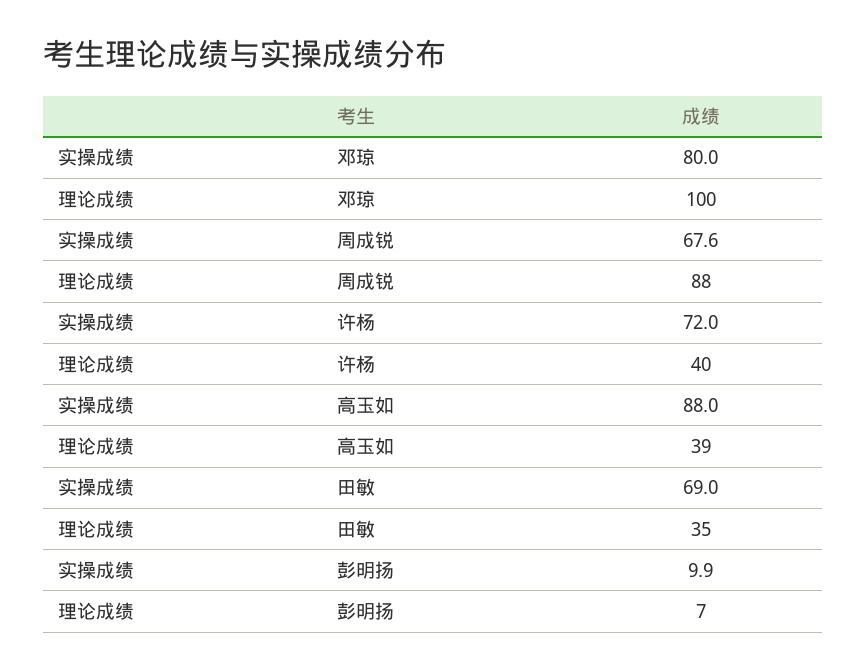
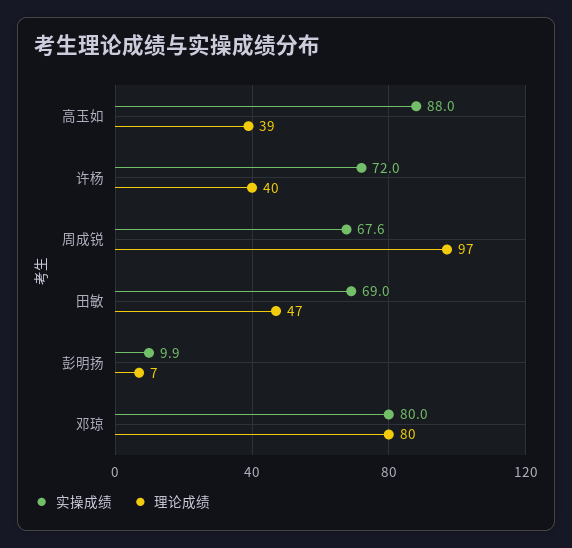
理论成绩, 邓琼: 100 -> 80
理论成绩, 周成锐: 88 -> 97
理论成绩, 田敏: 35 -> 47

